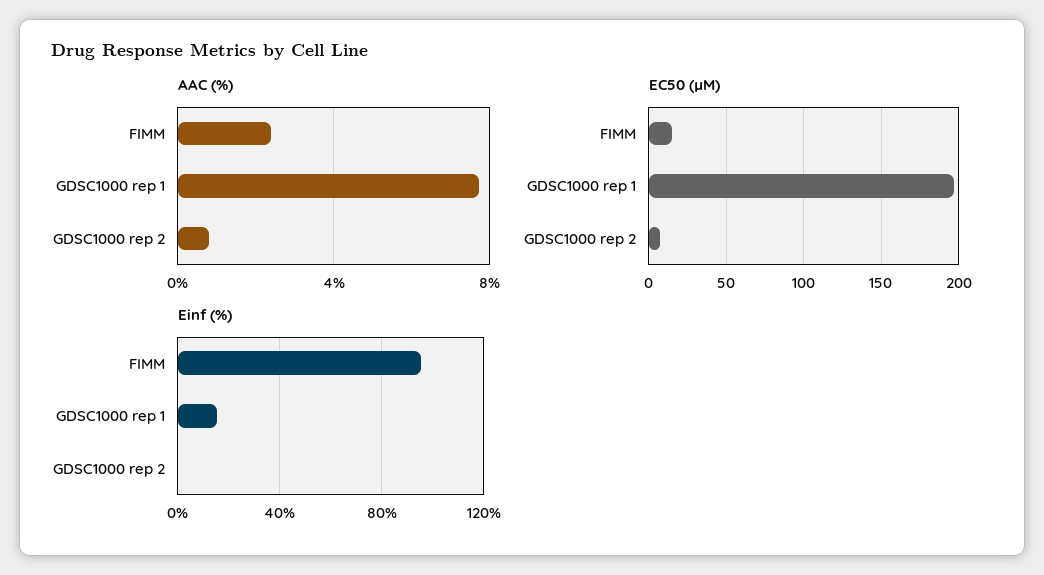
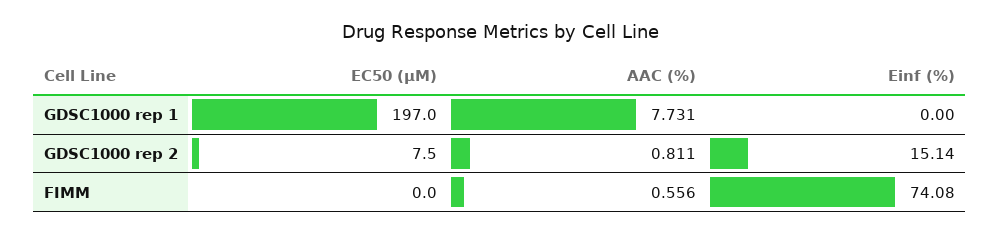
AAC (%), FIMM: 2.5 -> 0.556
EC50 (µM), FIMM: 15 -> 0
Einf (%), FIMM: 95 -> 74.08
Einf (%), GDSC1000 rep 1: 15 -> 0
Einf (%), GDSC1000 rep 2: 0 -> 15.14

